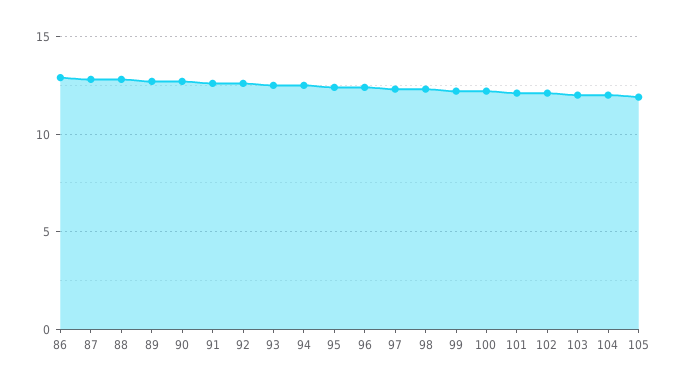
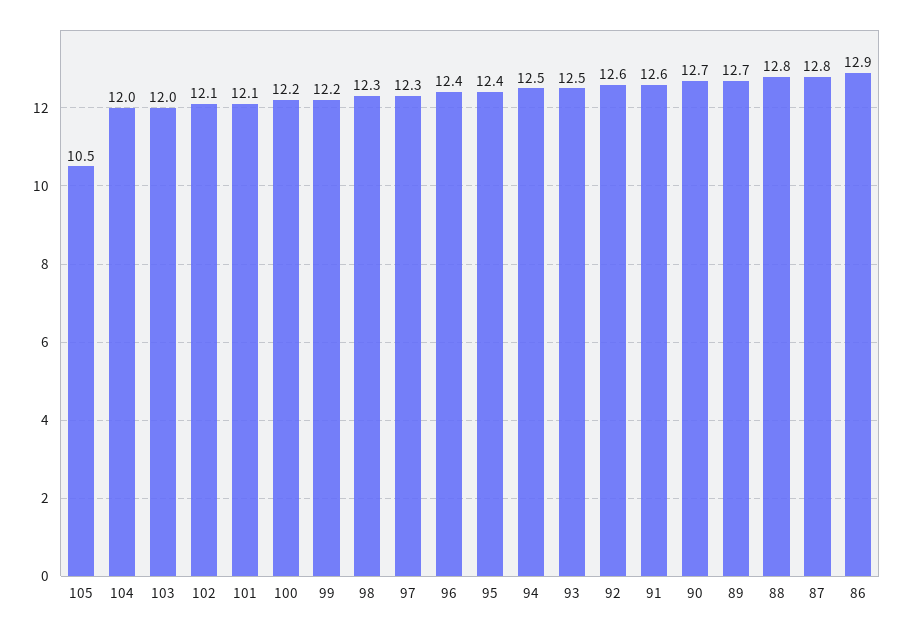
105: 12 -> 10.5

